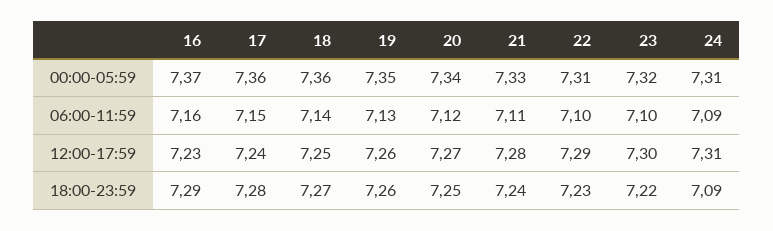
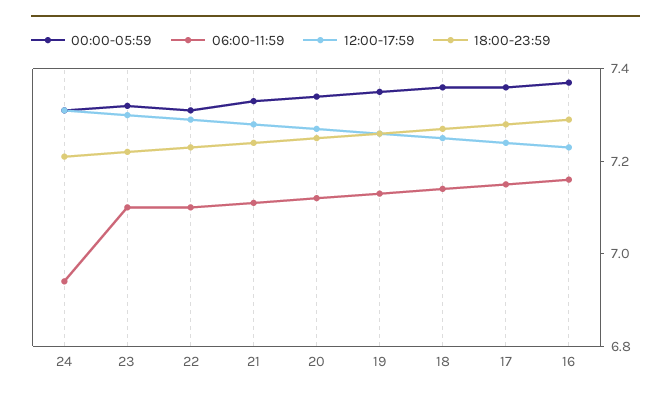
06:00-11:59, 24: 7.09 -> 6.95
18:00-23:59, 24: 7.09 -> 7.2

